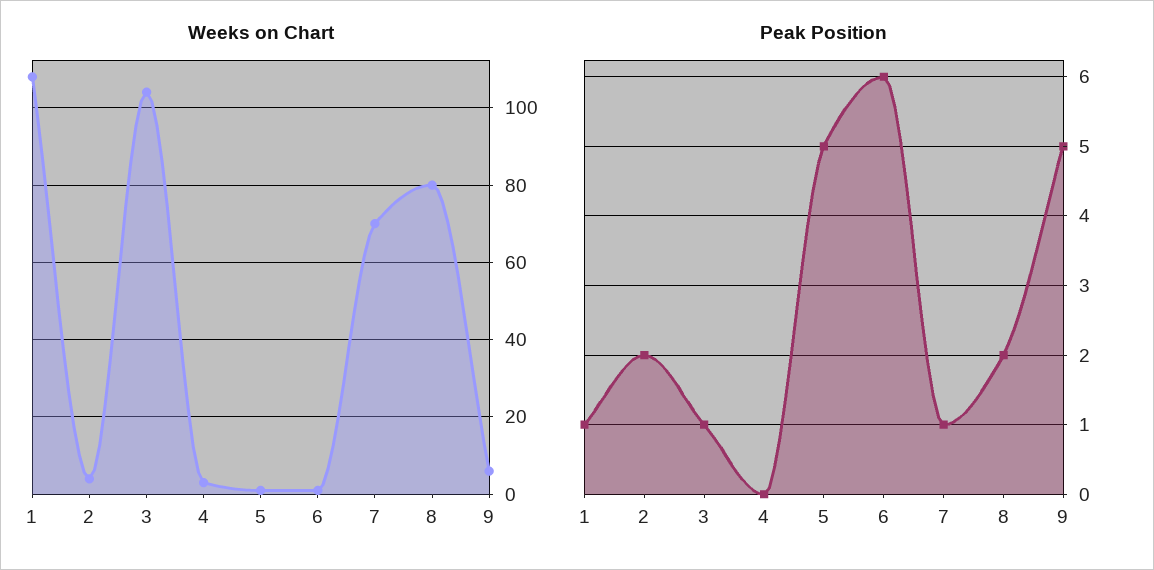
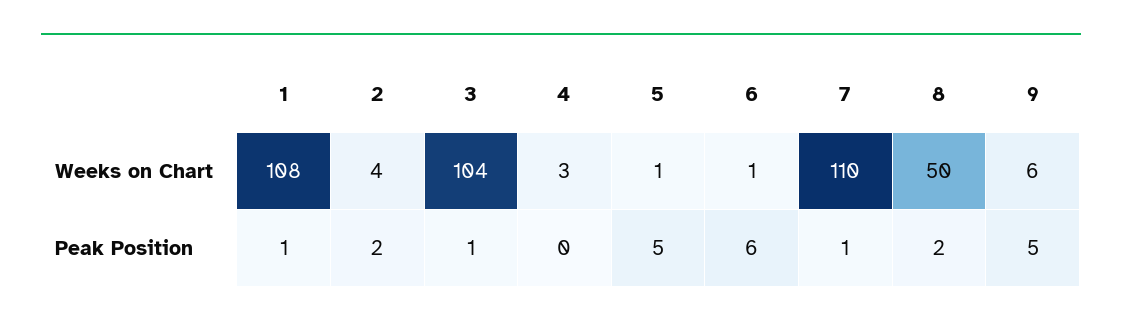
Weeks on Chart, 7: 70 -> 110
Weeks on Chart, 8: 80 -> 50

